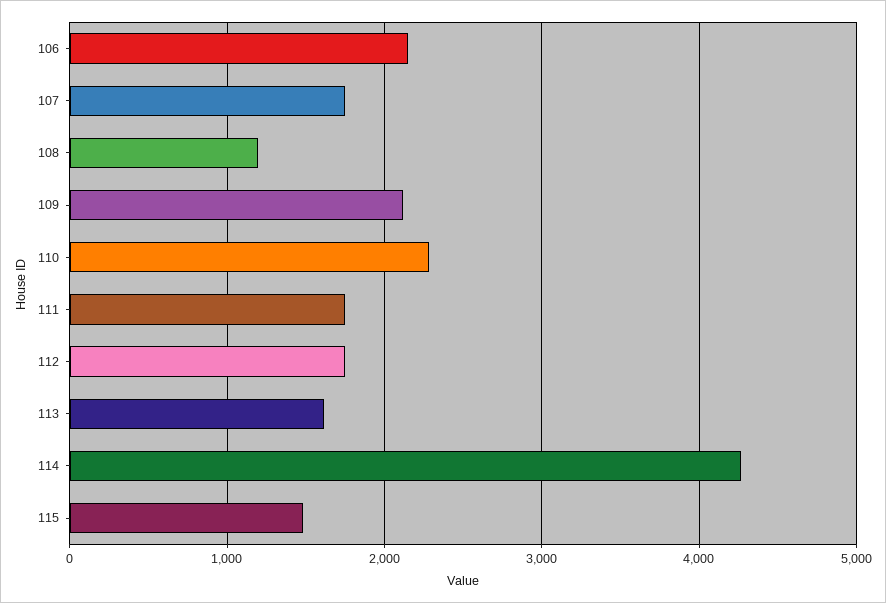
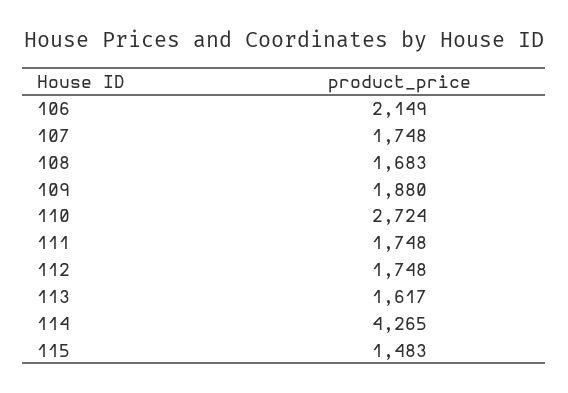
108: 1200 -> 1683
109: 2100 -> 1880
110: 2300 -> 2724

